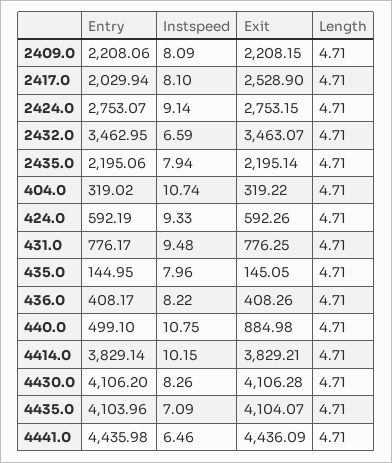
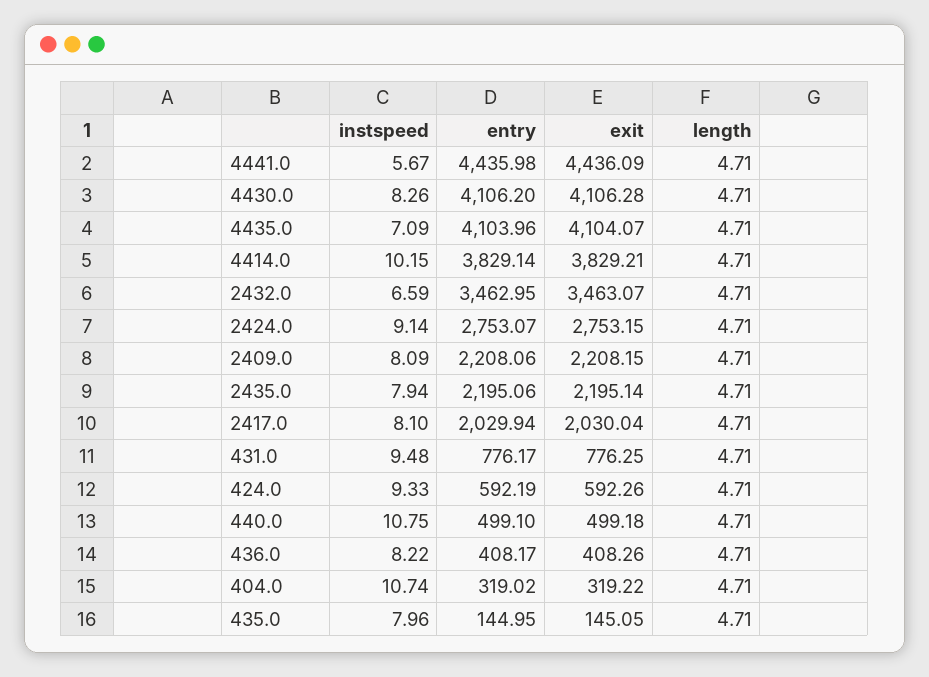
Exit, 2417.0: 2528.9 -> 2030.04
Exit, 440.0: 884.98 -> 499.18
Instspeed, 4441.0: 6.46 -> 5.67

